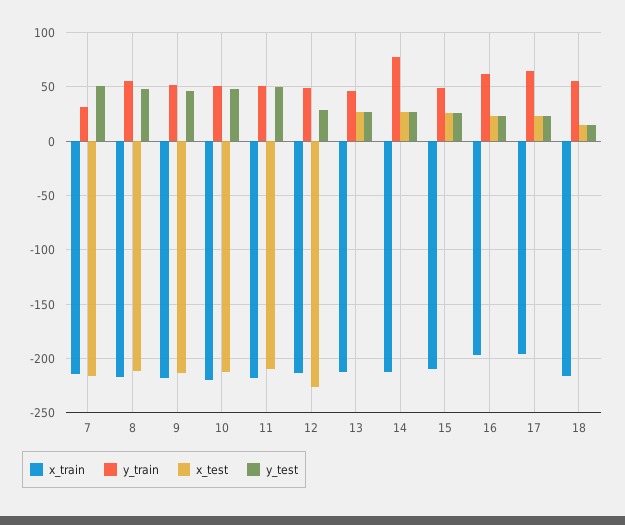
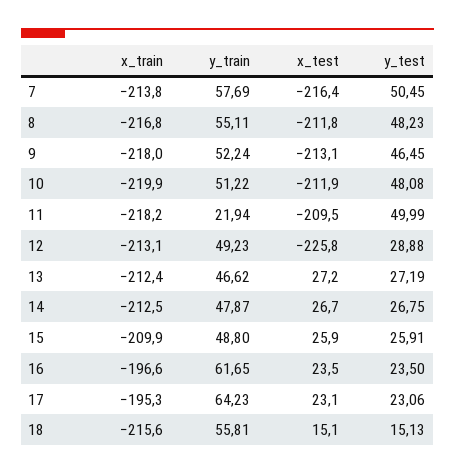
y_train, 7: 30 -> 57.69
y_train, 11: 50 -> 21.94
y_train, 14: 80 -> 47.87

